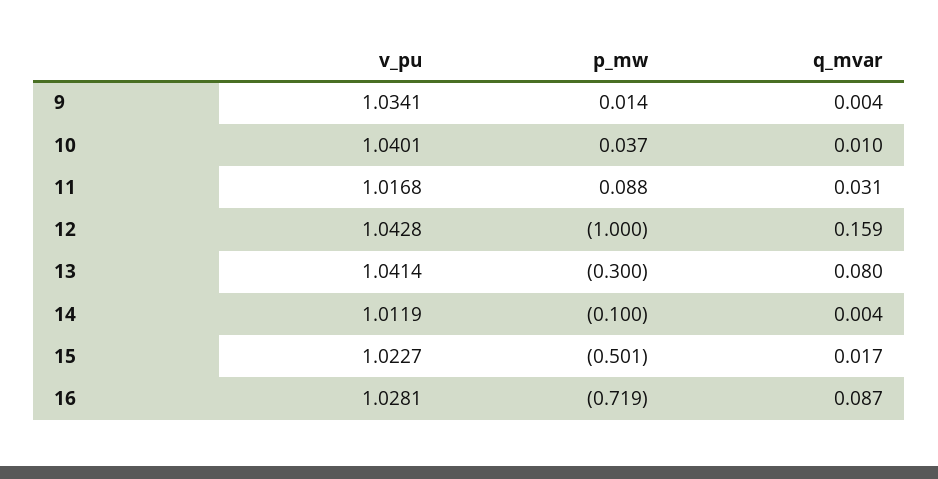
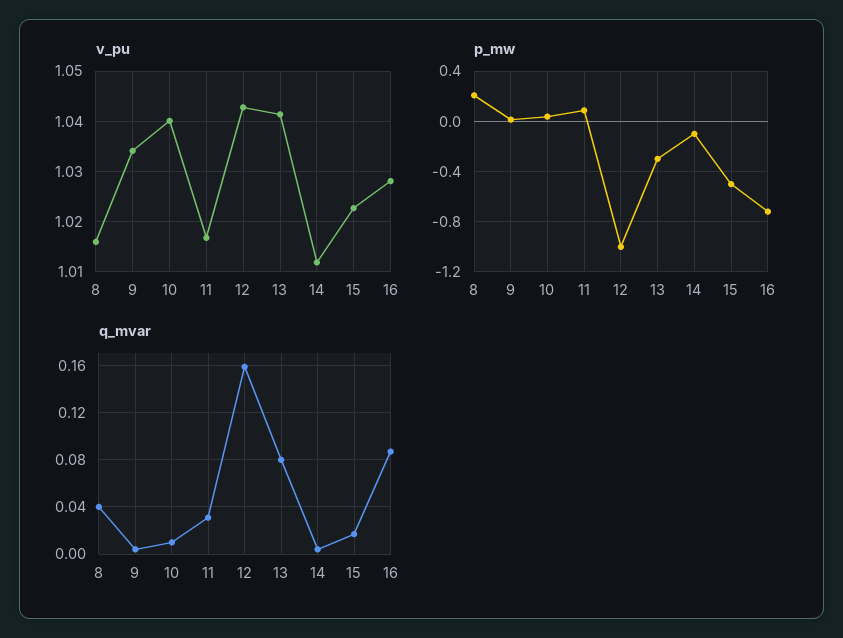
v_pu, 8: none -> 1.016
p_mw, 8: none -> 0.2
q_mvar, 8: none -> 0.04

